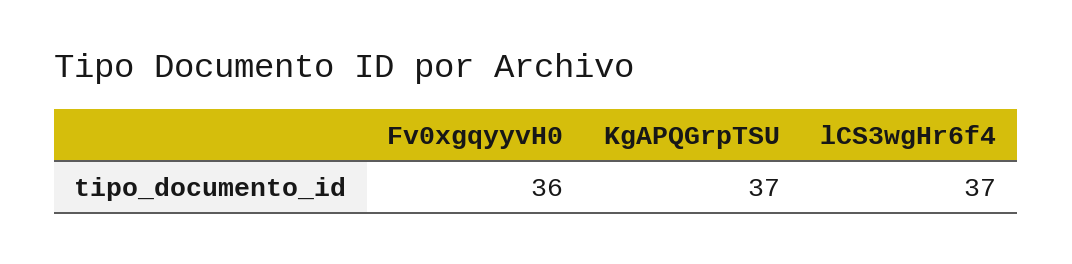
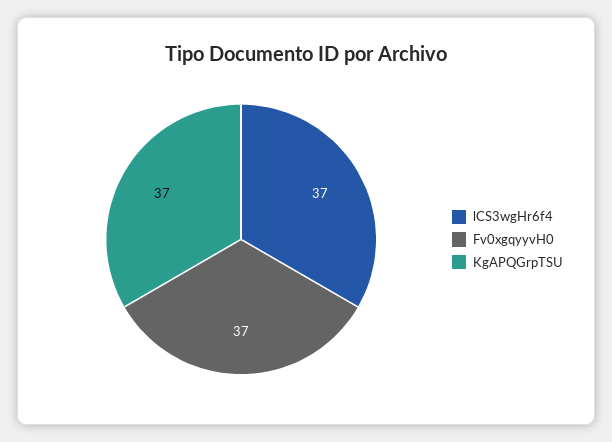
Fv0xgqyyvH0: 36 -> 37

